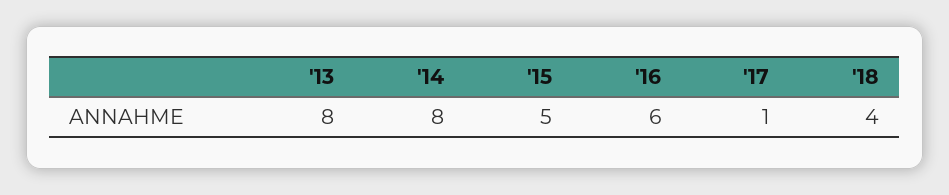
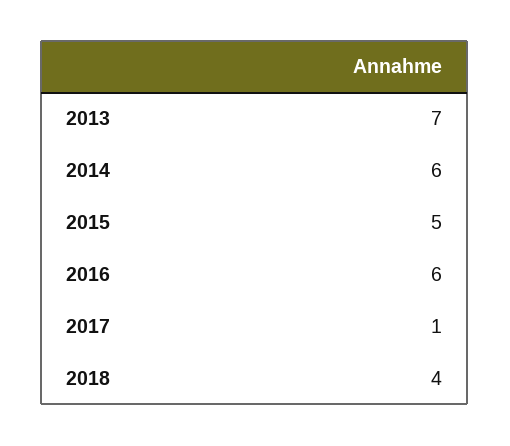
'13: 8 -> 7
'14: 8 -> 6

